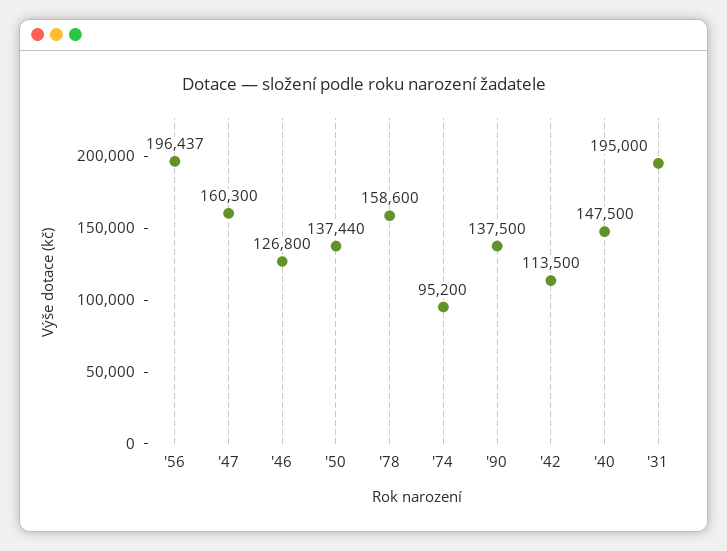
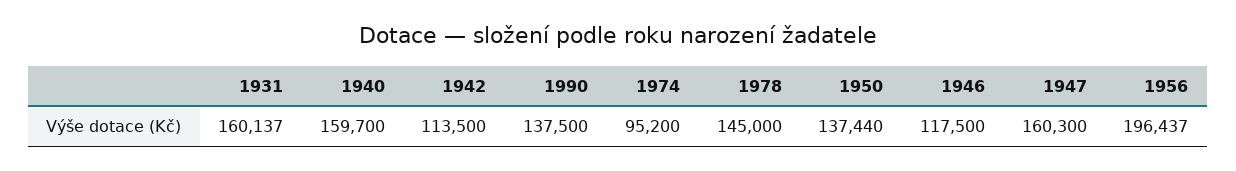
'46: 126800 -> 117500
'78: 158600 -> 145000
'40: 147500 -> 159700
'31: 195000 -> 160137

